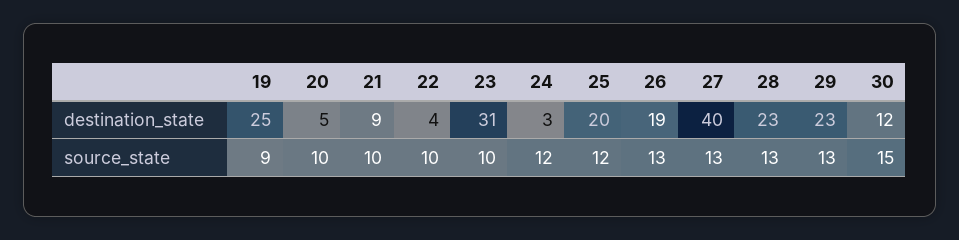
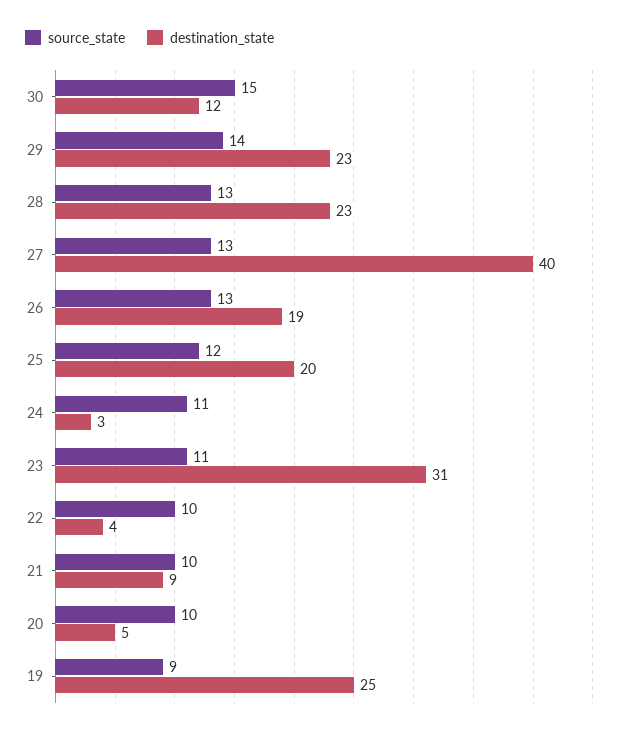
source_state, 23: 10 -> 11
source_state, 24: 12 -> 11
source_state, 29: 13 -> 14

